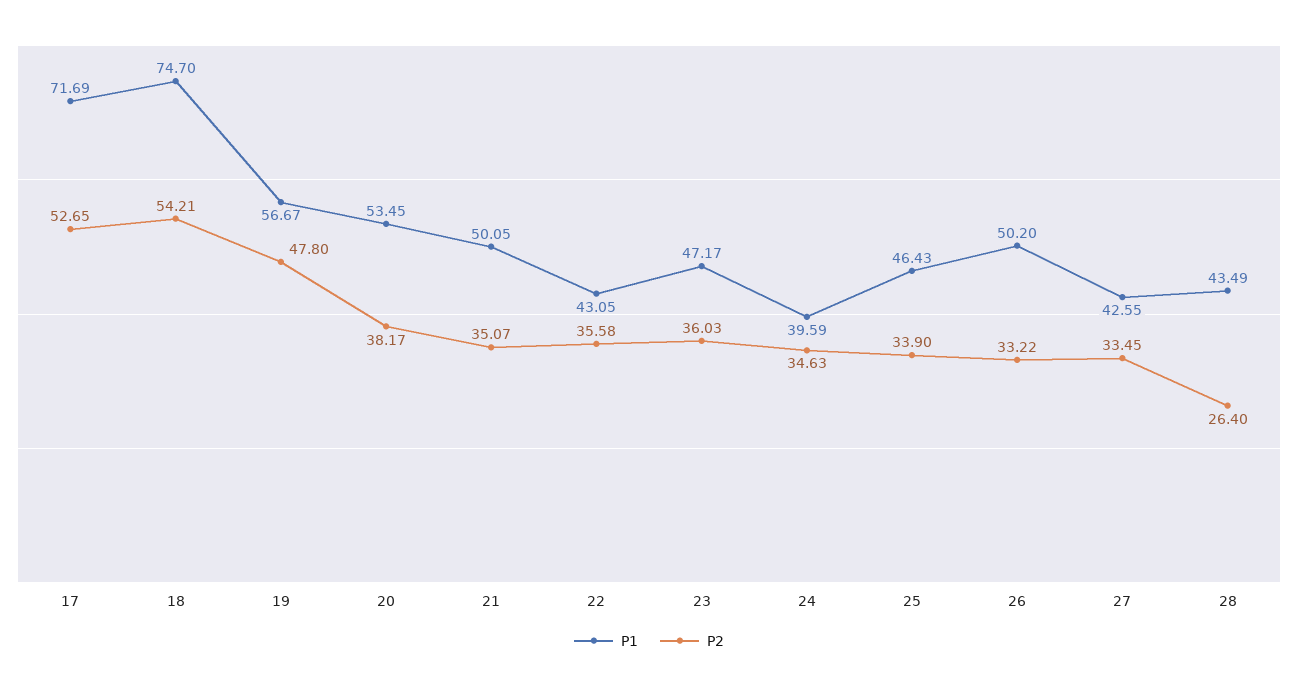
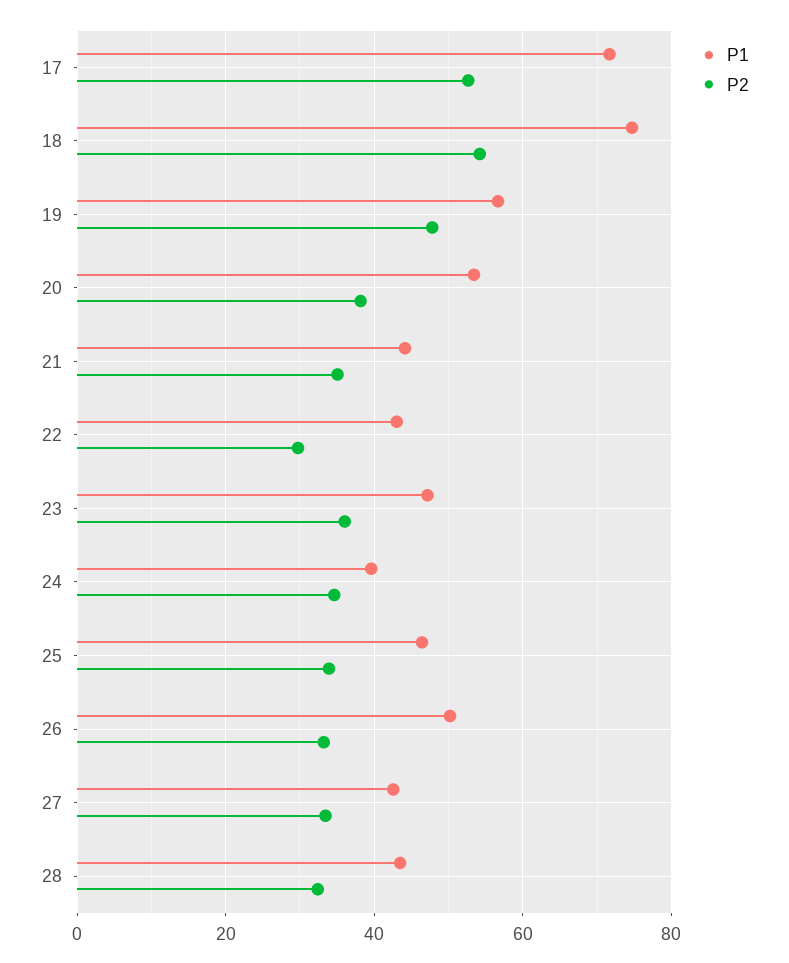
P1, 21: 50.05 -> 44
P2, 22: 35.58 -> 30
P2, 28: 26.4 -> 32

